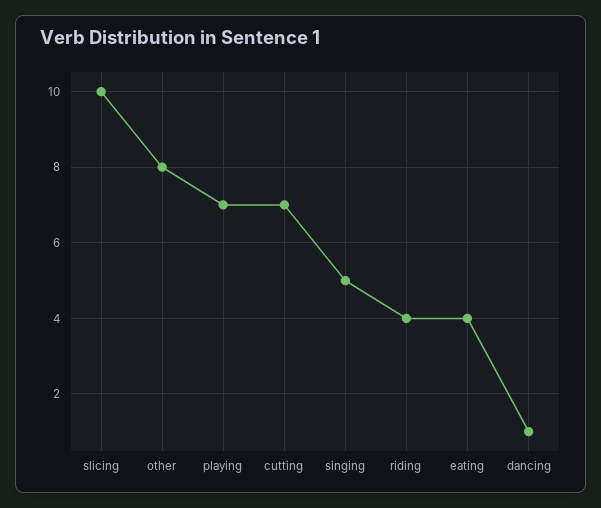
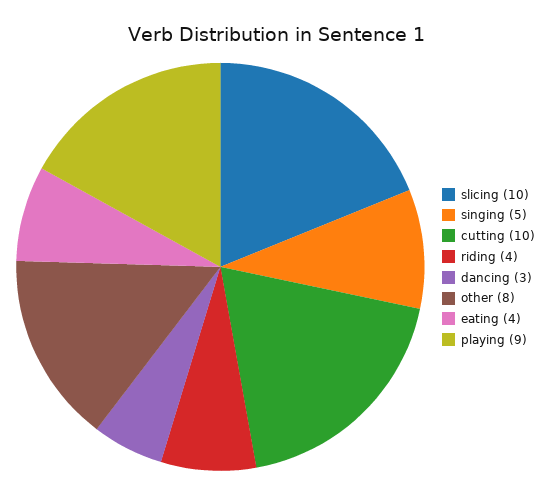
playing: 7 -> 9
cutting: 7 -> 10
dancing: 1 -> 3

